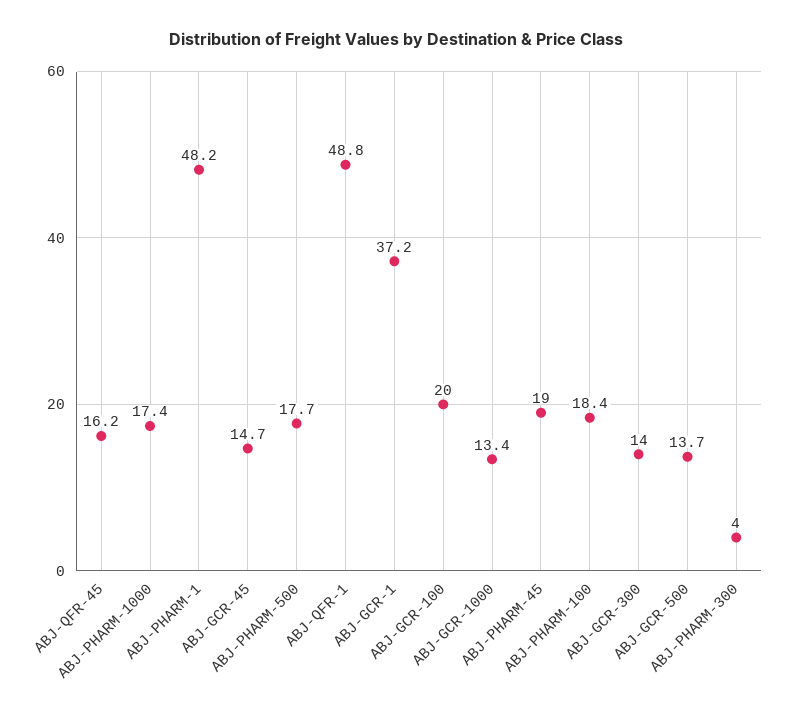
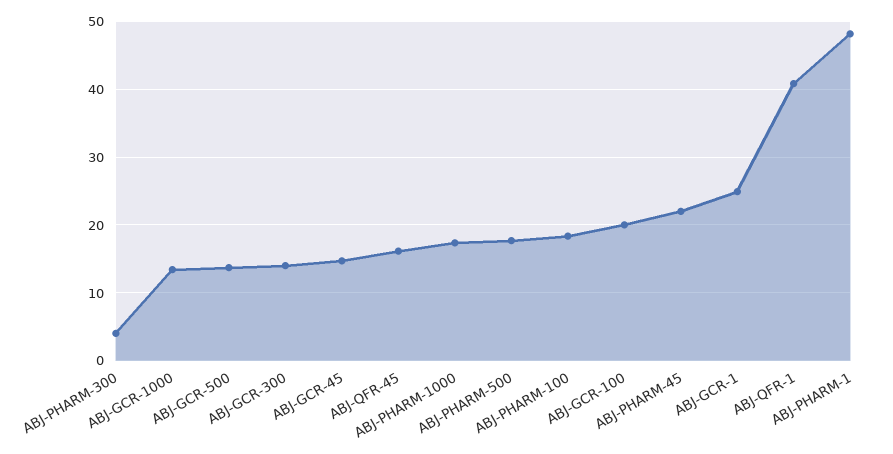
ABJ-QFR-1: 48.8 -> 41
ABJ-GCR-1: 37.2 -> 25
ABJ-PHARM-45: 19 -> 22

